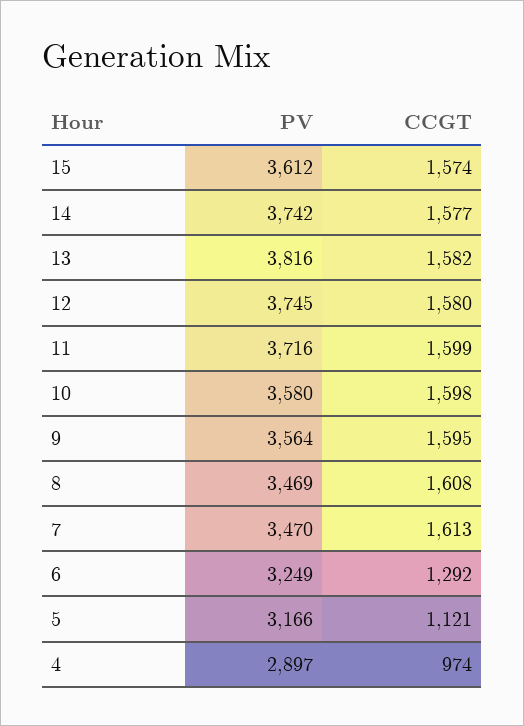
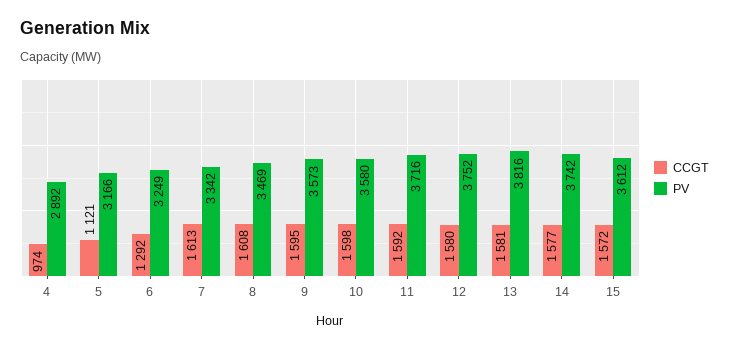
CCGT, 15: 1574 -> 1572
CCGT, 13: 1582 -> 1581
PV, 12: 3745 -> 3752
CCGT, 11: 1599 -> 1592
PV, 9: 3564 -> 3573
PV, 7: 3470 -> 3342
PV, 4: 2897 -> 2892

